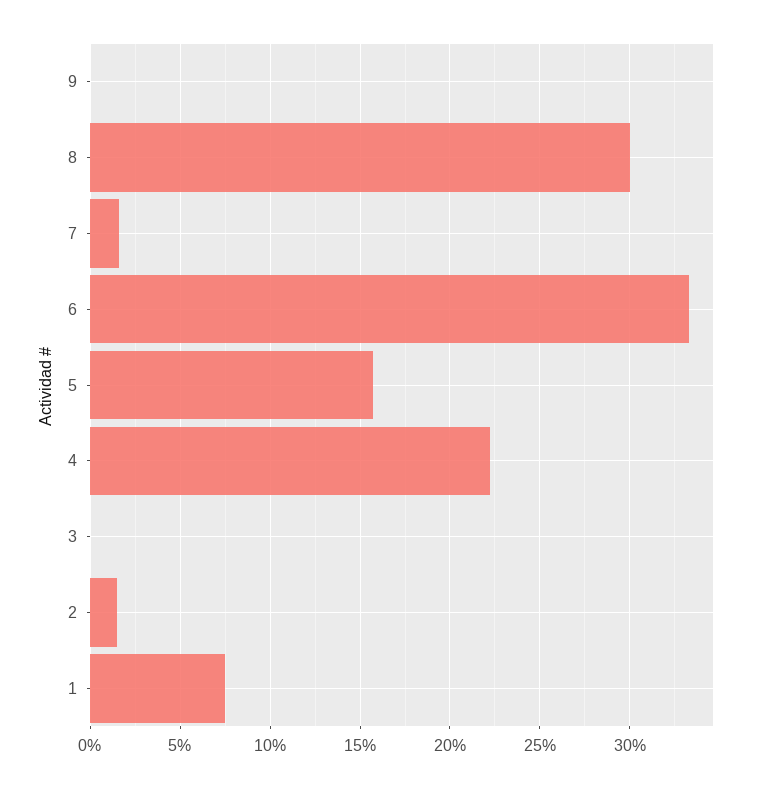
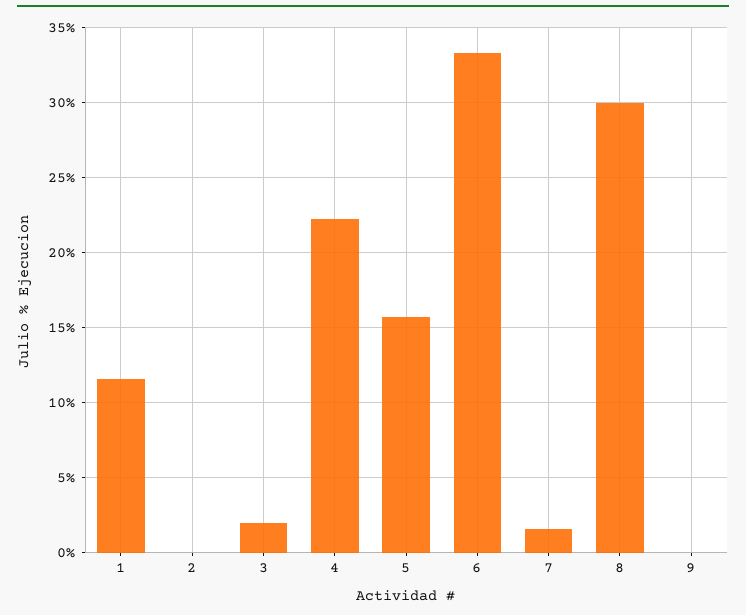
3: 0 -> 2
2: 1.5 -> 0
1: 7.5 -> 11.5

